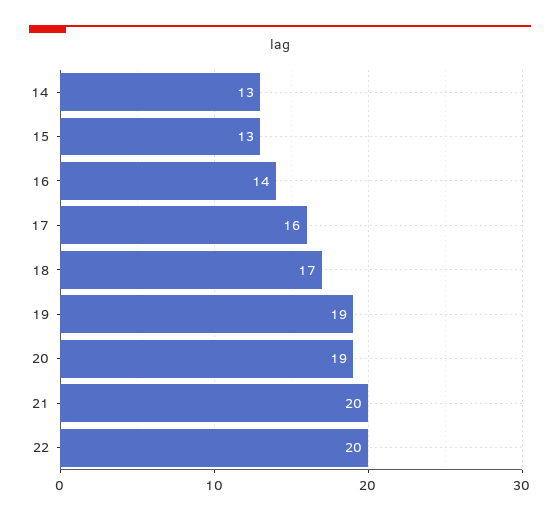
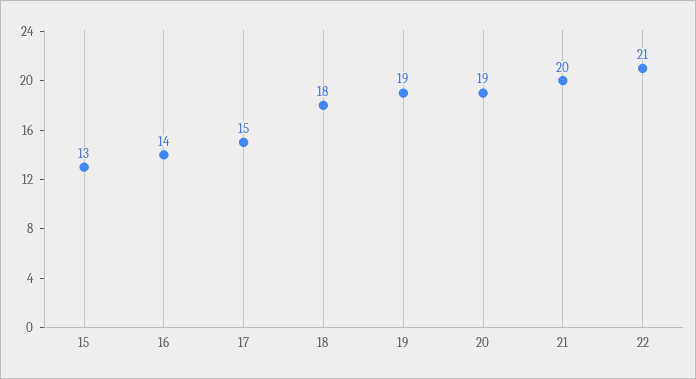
14: 13 -> none
17: 16 -> 15
18: 17 -> 18
22: 20 -> 21

